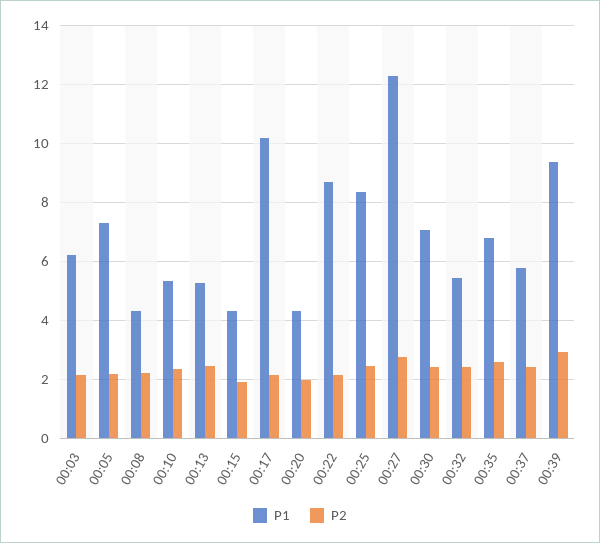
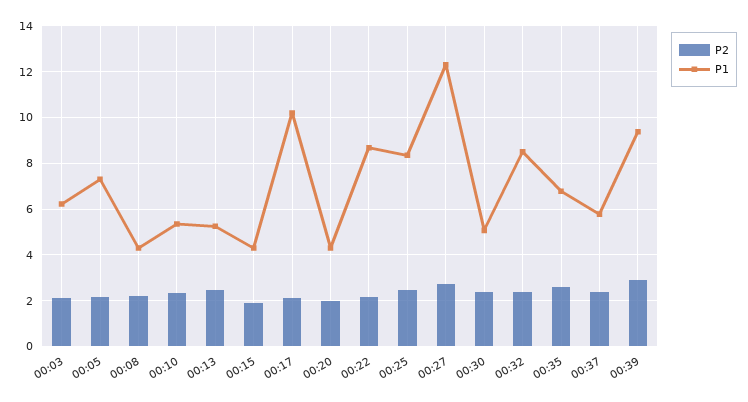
P1, 00:30: 7 -> 5
P1, 00:32: 5.5 -> 8.5

